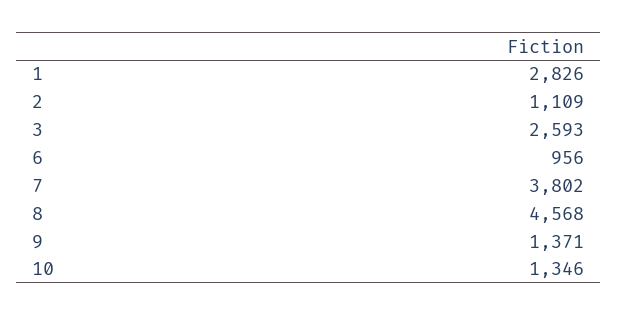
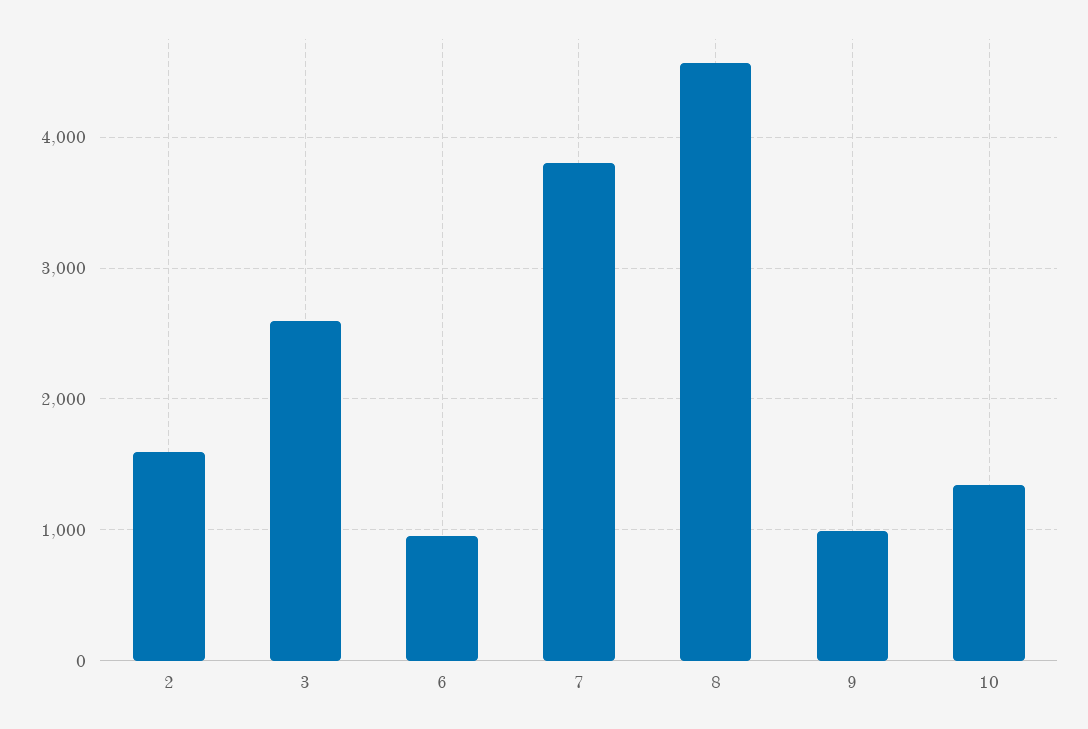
1: 2826 -> none
2: 1109 -> 1600
9: 1371 -> 1000

